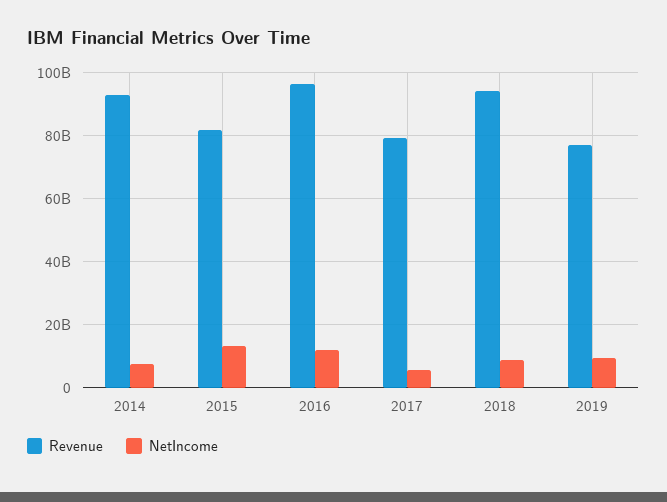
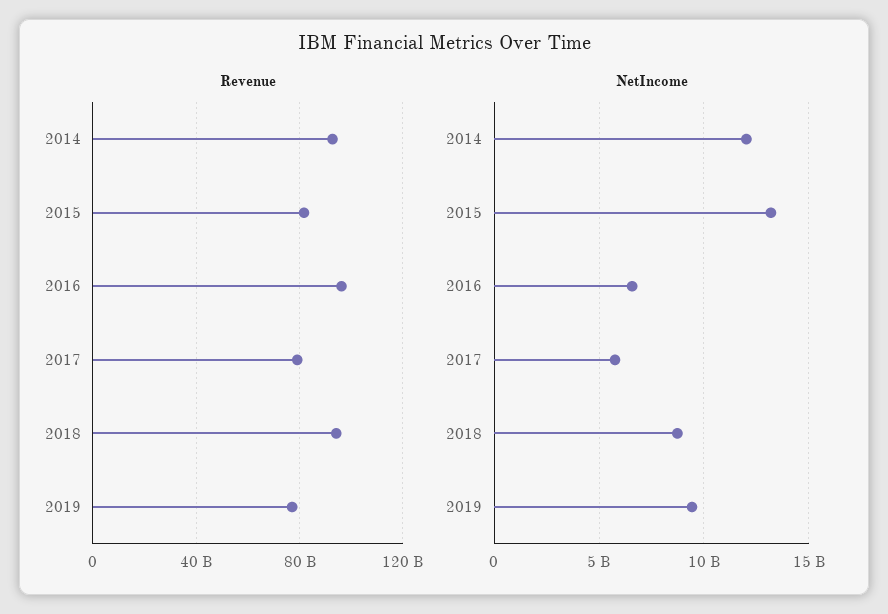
NetIncome, 2014: 8000000000 -> 12000000000
NetIncome, 2016: 12000000000 -> 6500000000

